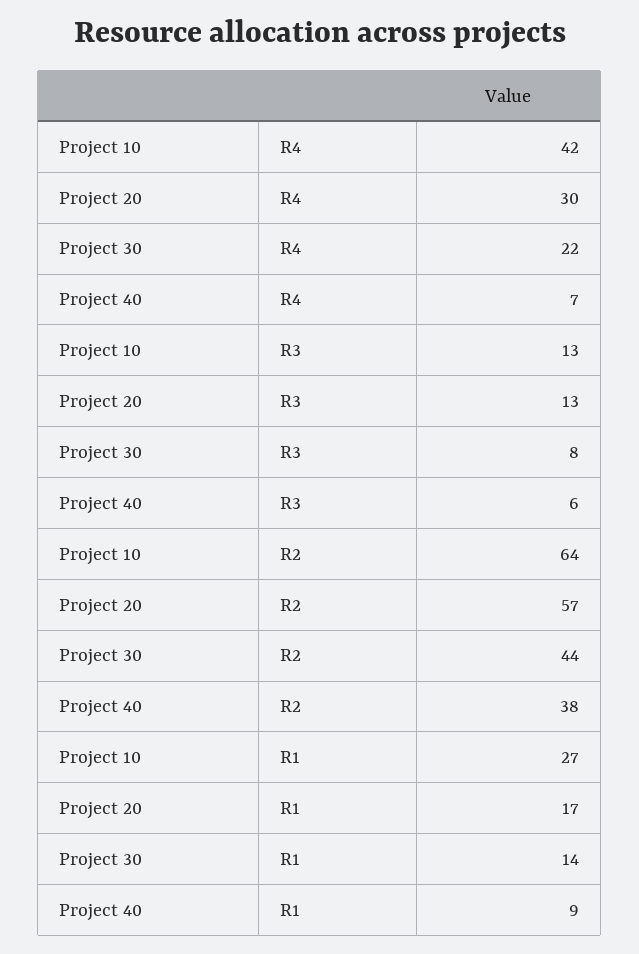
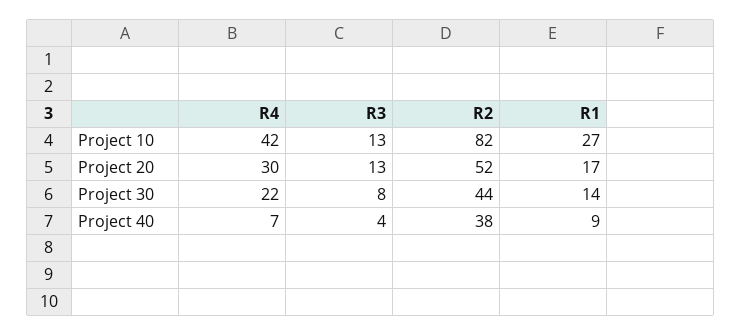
Project 40, R3: 6 -> 4
Project 10, R2: 64 -> 82
Project 20, R2: 57 -> 52

